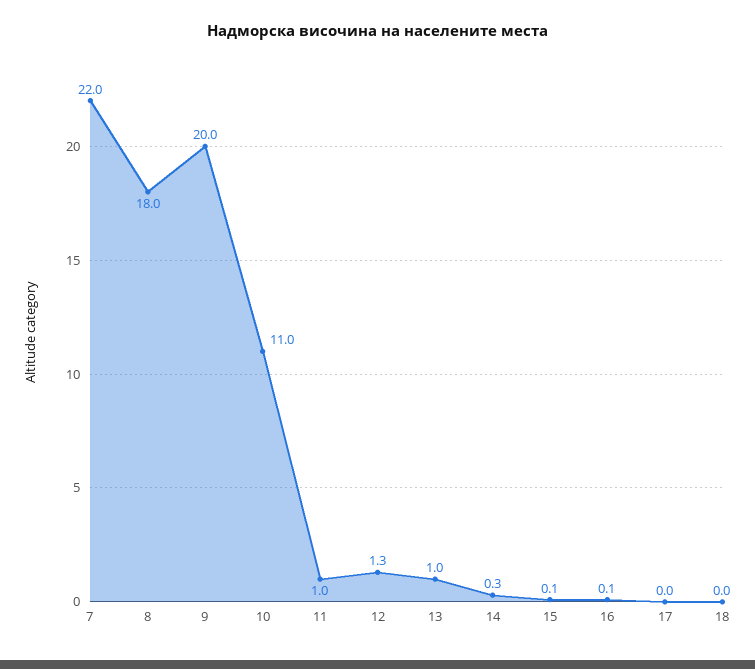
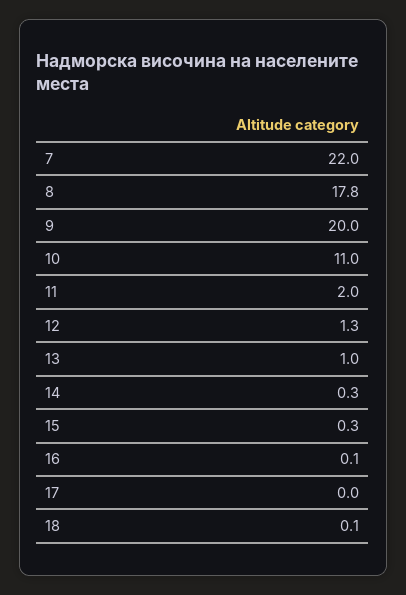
8: 18 -> 17.8
11: 1 -> 2
15: 0.1 -> 0.3
18: 0 -> 0.1

